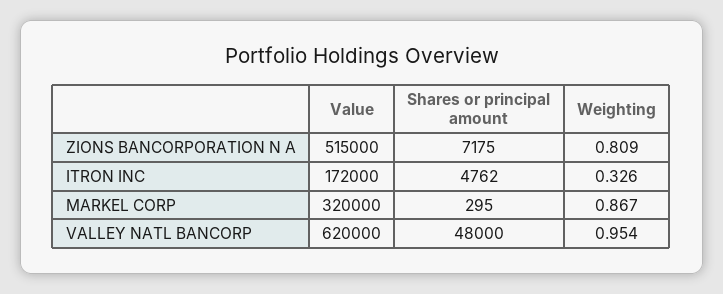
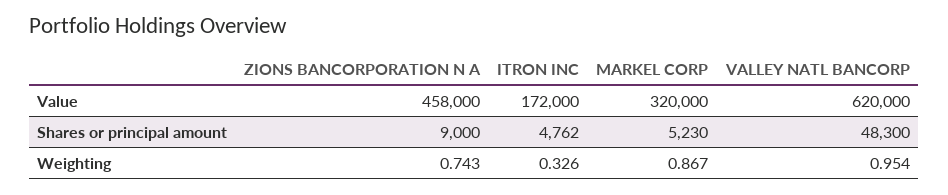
Value, ZIONS BANCORPORATION N A: 515000 -> 458000
Shares or principal amount, ZIONS BANCORPORATION N A: 7175 -> 9000
Weighting, ZIONS BANCORPORATION N A: 0.809 -> 0.743
Shares or principal amount, MARKEL CORP: 295 -> 5230
Shares or principal amount, VALLEY NATL BANCORP: 48000 -> 48300

